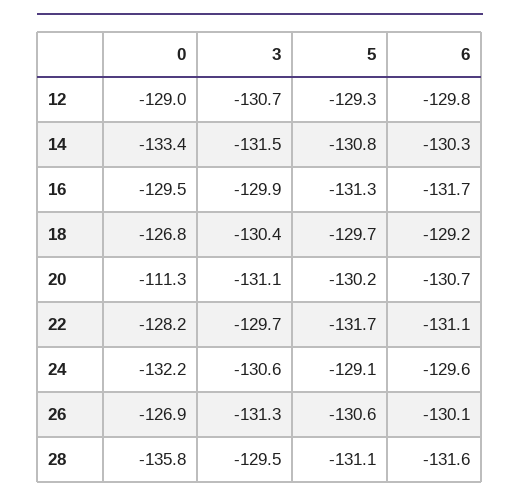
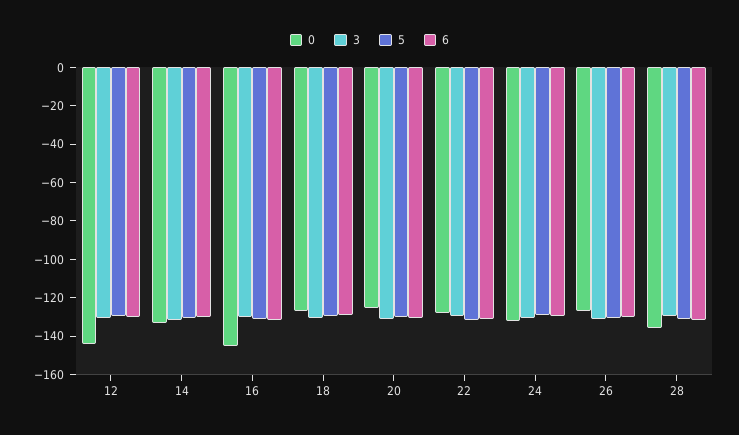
0, 12: -129 -> -145
0, 16: -129.5 -> -145
0, 20: -111.3 -> -125

